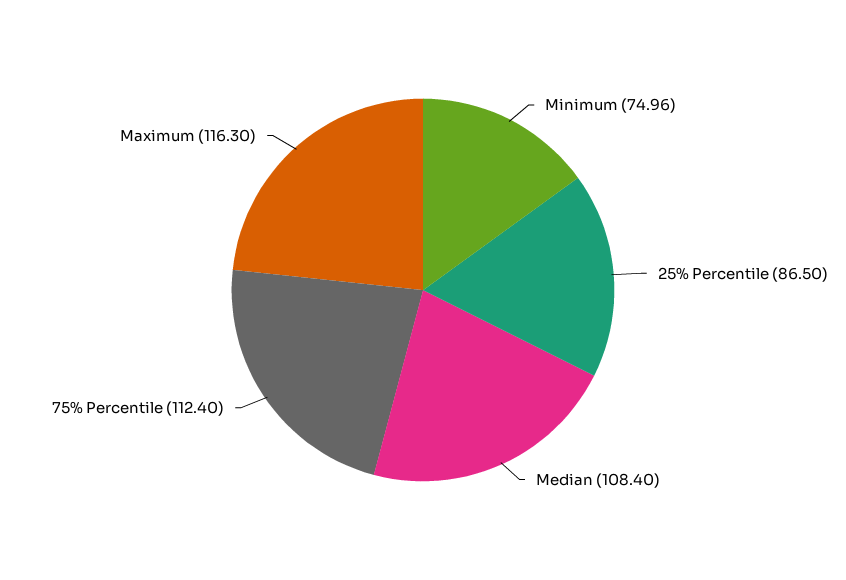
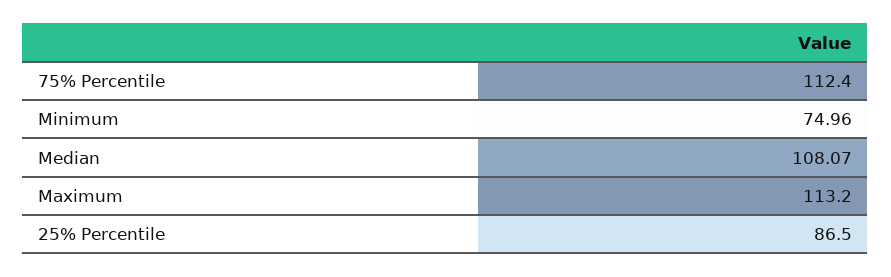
Median: 108.4 -> 108.07
Maximum: 116.3 -> 113.2

